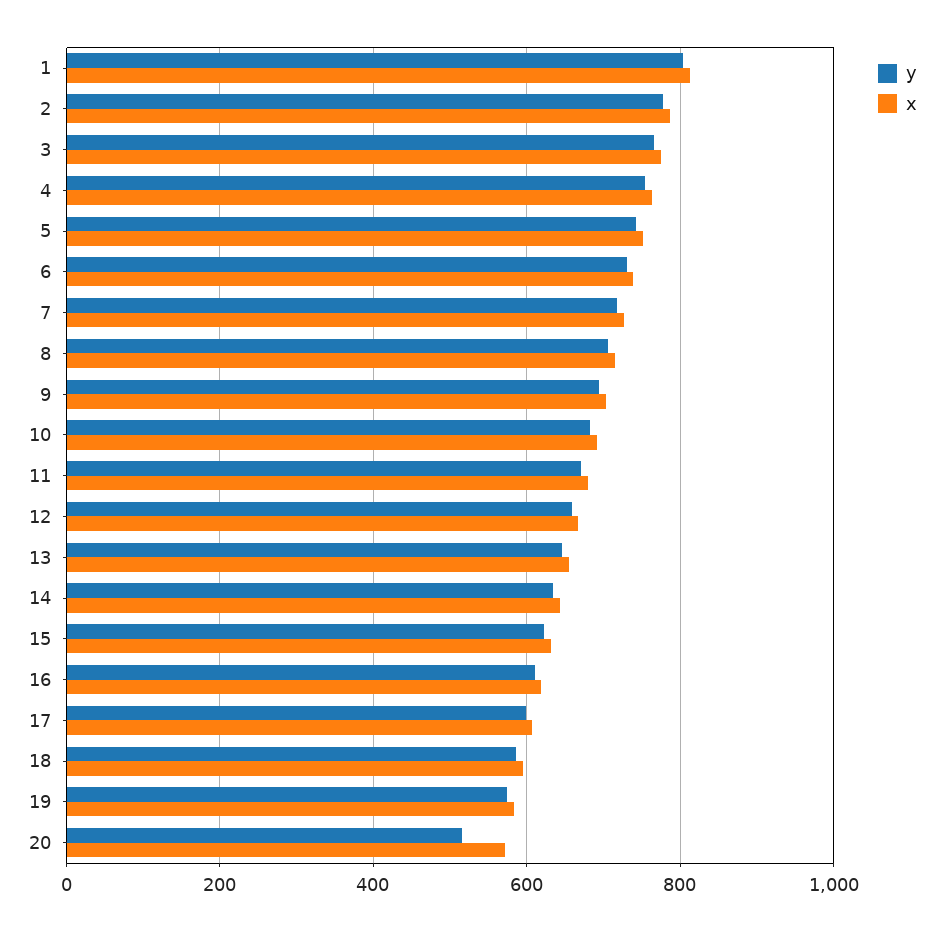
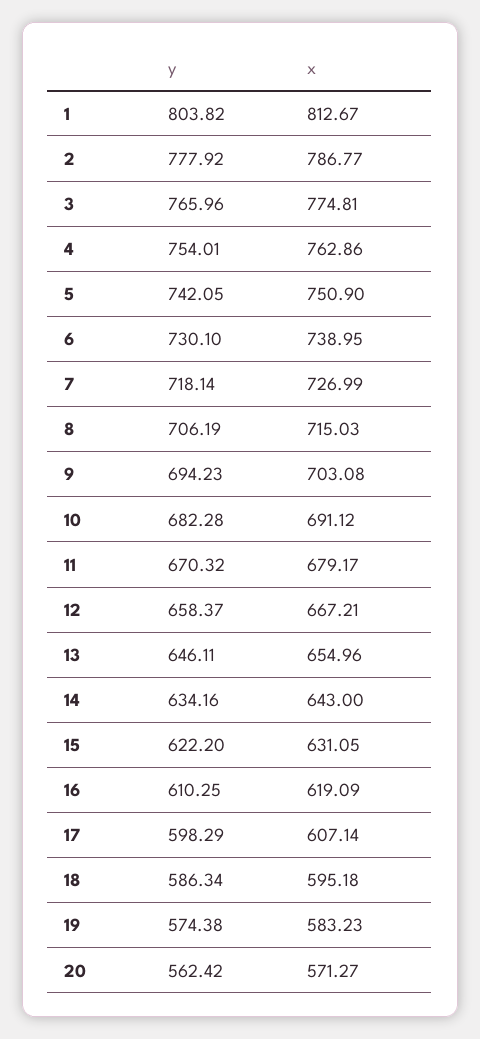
y, 20: 520 -> 562.42

